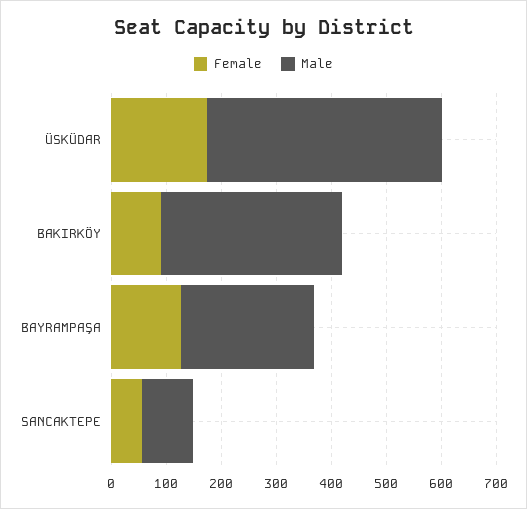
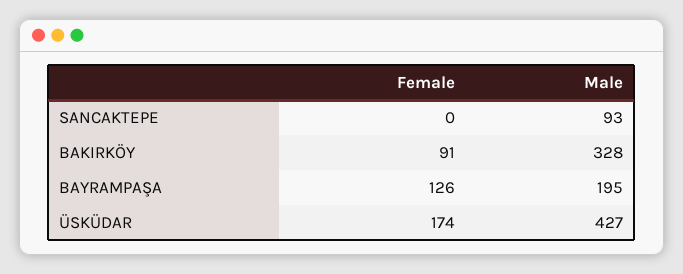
Male, BAYRAMPAŞA: 240 -> 195
Female, SANCAKTEPE: 60 -> 0

